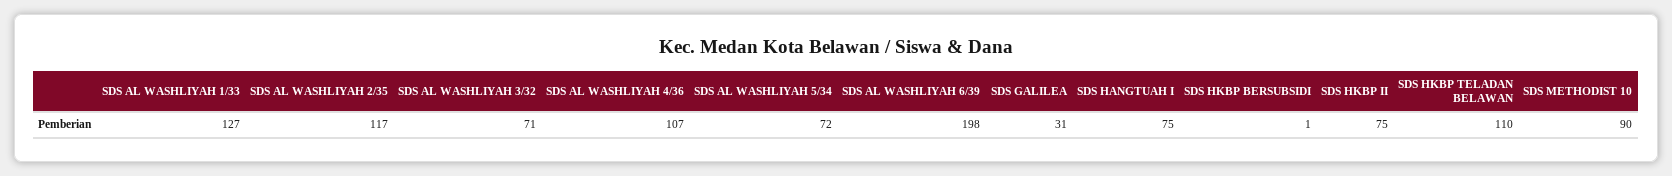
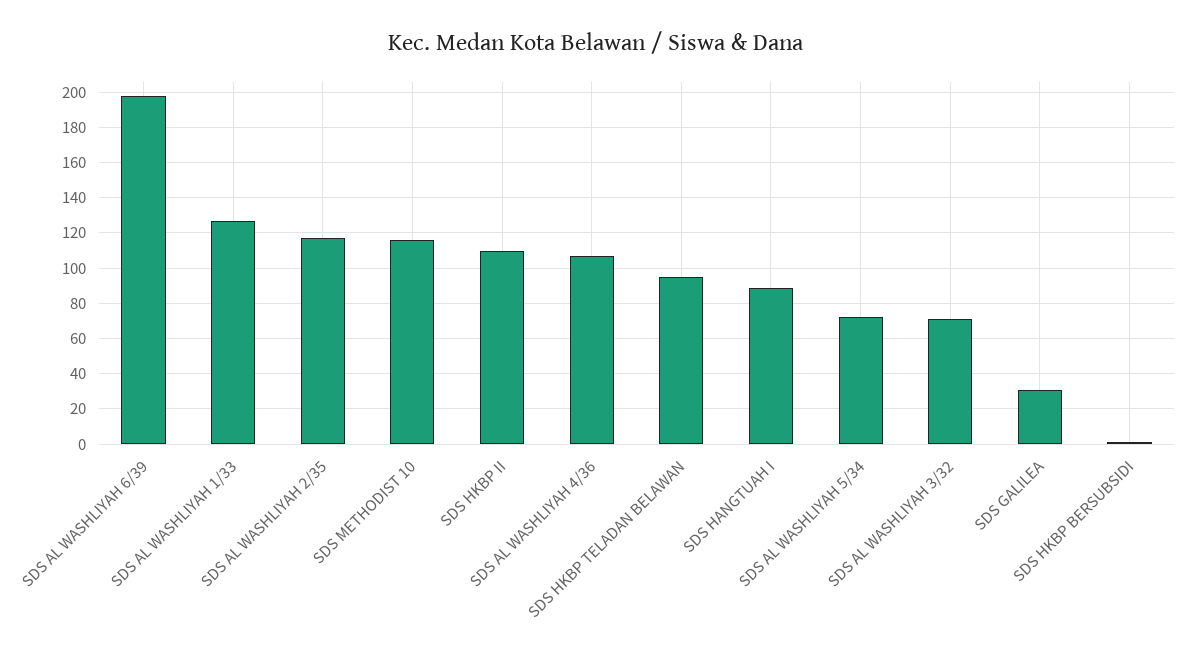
SDS HANGTUAH I: 75 -> 90
SDS HKBP II: 75 -> 110
SDS HKBP TELADAN BELAWAN: 110 -> 95
SDS METHODIST 10: 90 -> 115

